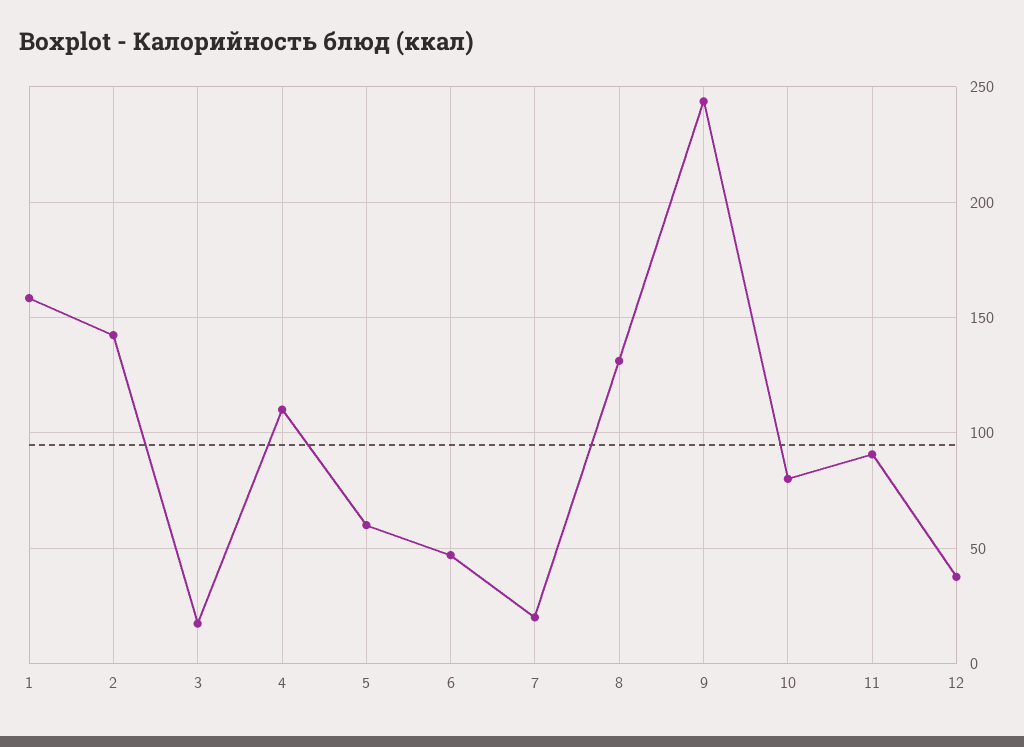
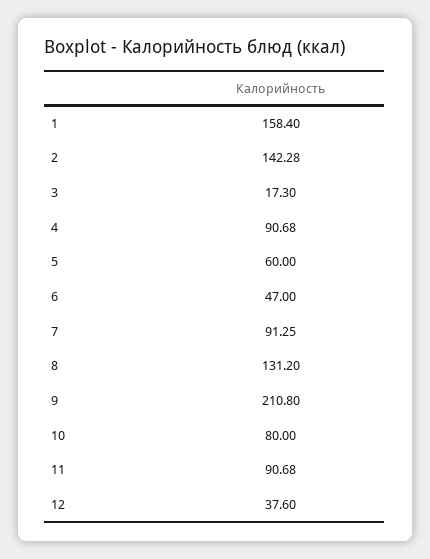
4: 110 -> 90.68
7: 20 -> 91.25
9: 245 -> 210.8

